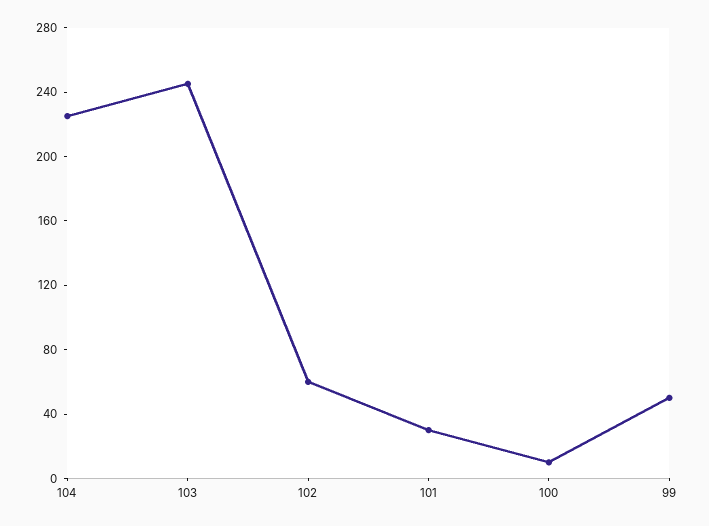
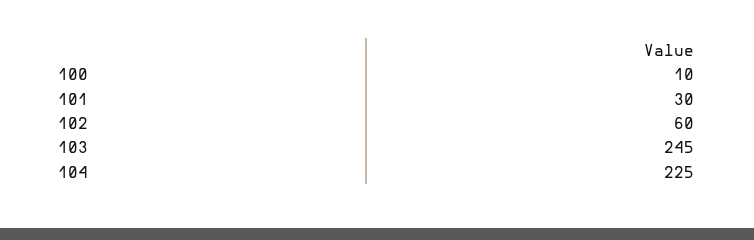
99: 50 -> none

